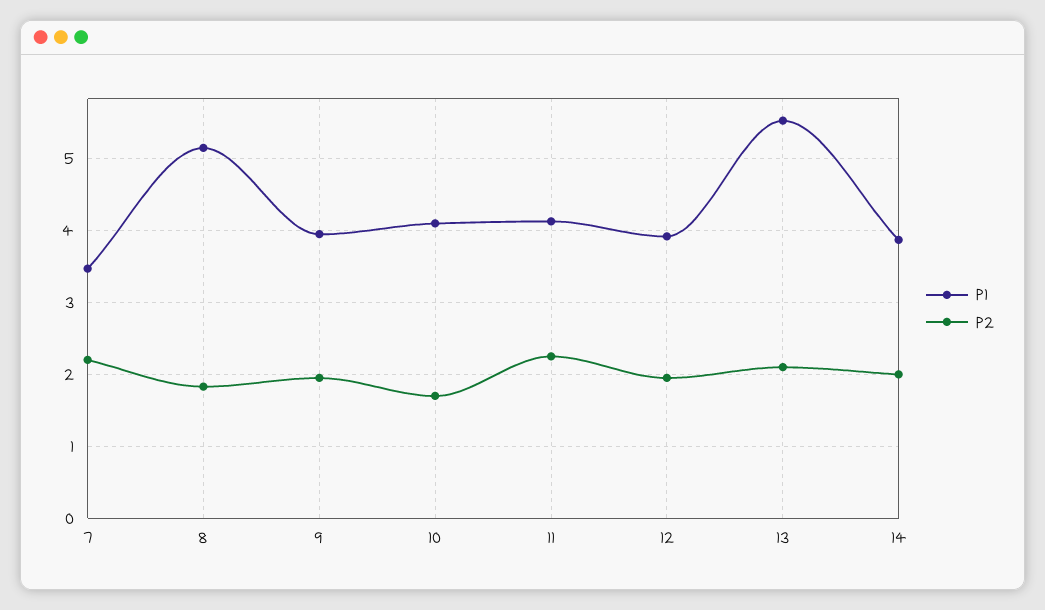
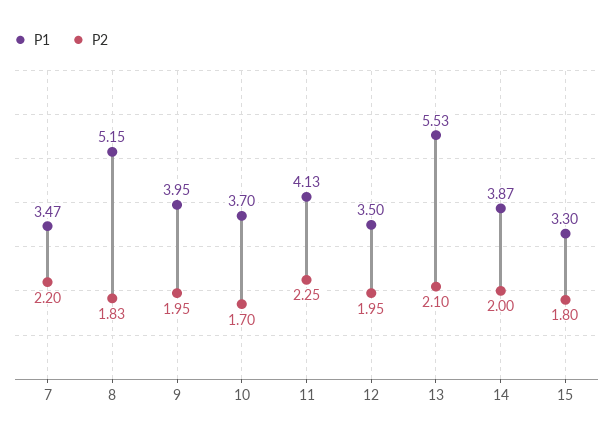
P1, 10: 4.1 -> 3.7
P1, 12: 3.9 -> 3.5
P1, 15: none -> 3.3
P2, 15: none -> 1.8

